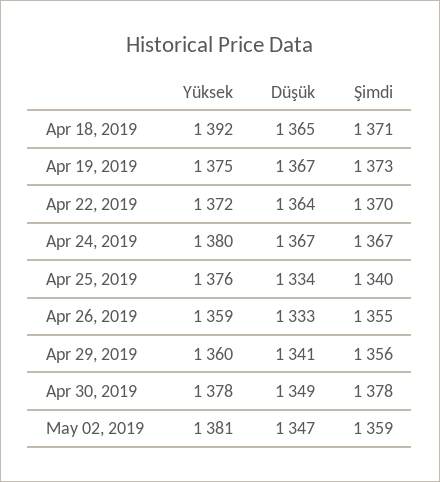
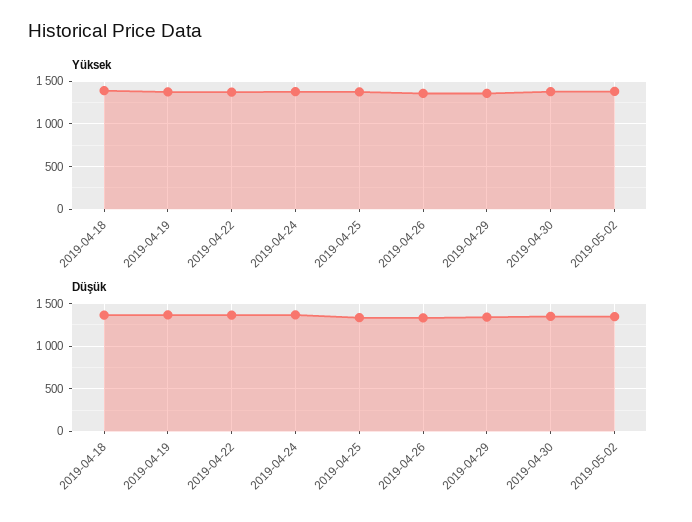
Şimdi, Apr 18, 2019: 1371 -> none
Şimdi, Apr 19, 2019: 1373 -> none
Şimdi, Apr 22, 2019: 1370 -> none
Şimdi, Apr 24, 2019: 1367 -> none
Şimdi, Apr 25, 2019: 1340 -> none
Şimdi, Apr 26, 2019: 1355 -> none
Şimdi, Apr 29, 2019: 1356 -> none
Şimdi, Apr 30, 2019: 1378 -> none
Şimdi, May 02, 2019: 1359 -> none

